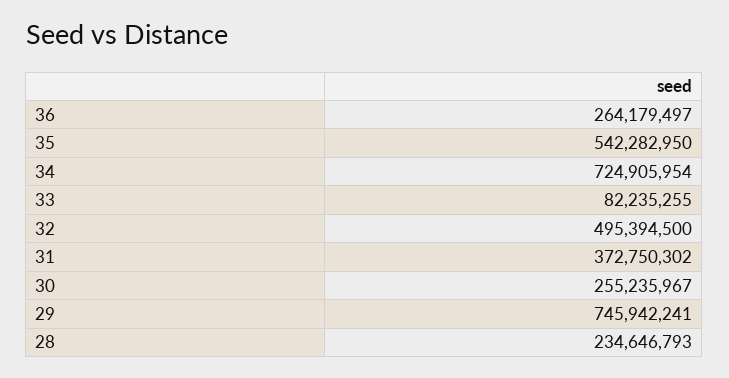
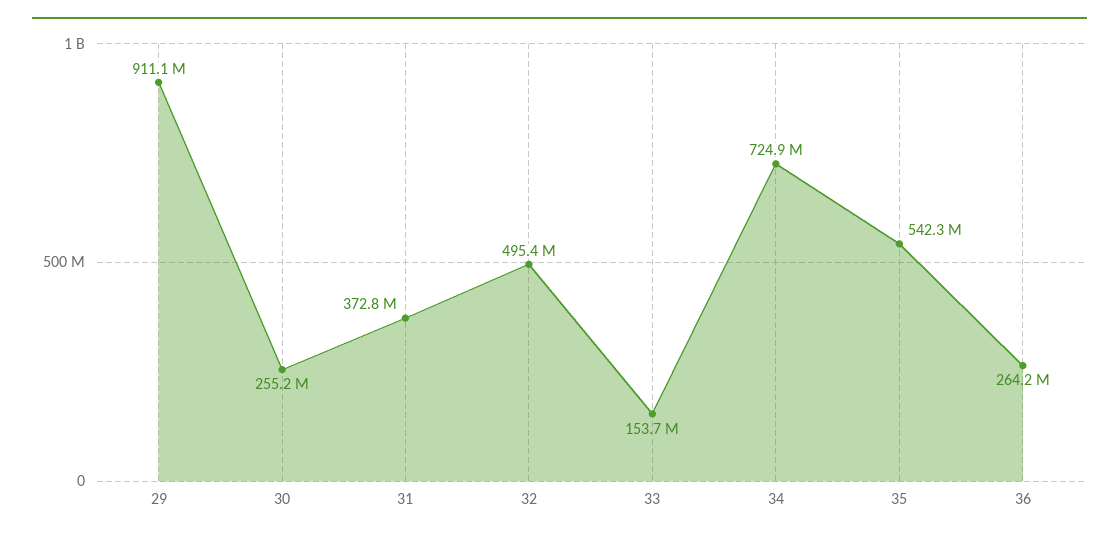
33: 82235255 -> 153700000
29: 745942241 -> 911100000
28: 234646793 -> none

